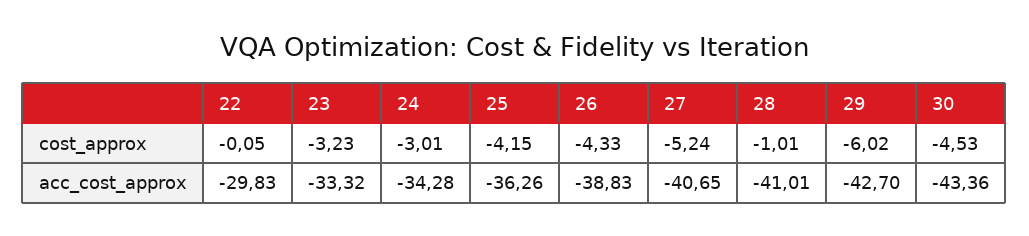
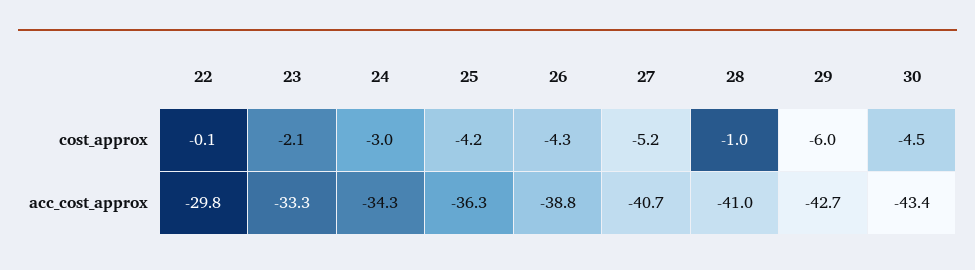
23, cost_approx: -3.23 -> -2.1

